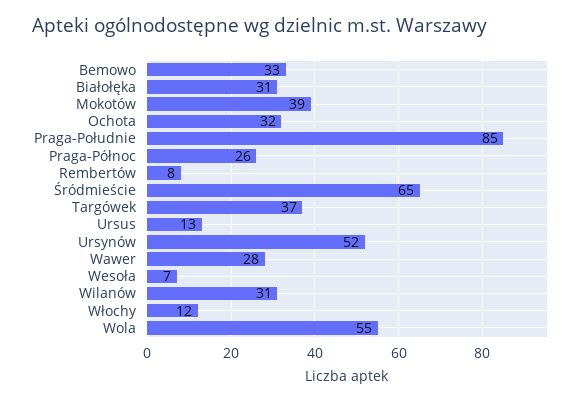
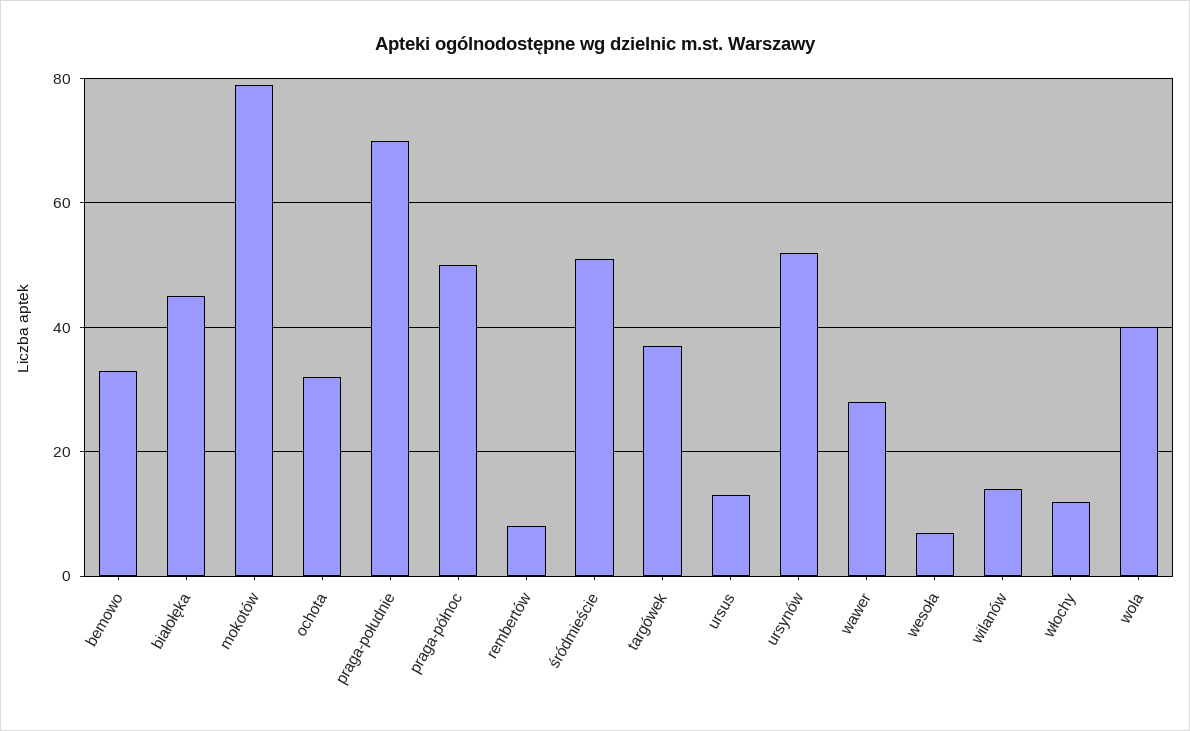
Białołęka: 31 -> 45
Mokotów: 39 -> 80
Praga-Południe: 85 -> 70
Praga-Północ: 26 -> 50
Śródmieście: 65 -> 50
Wilanów: 31 -> 15
Wola: 55 -> 40

